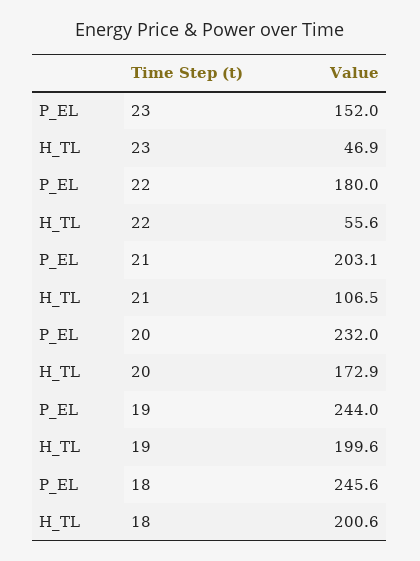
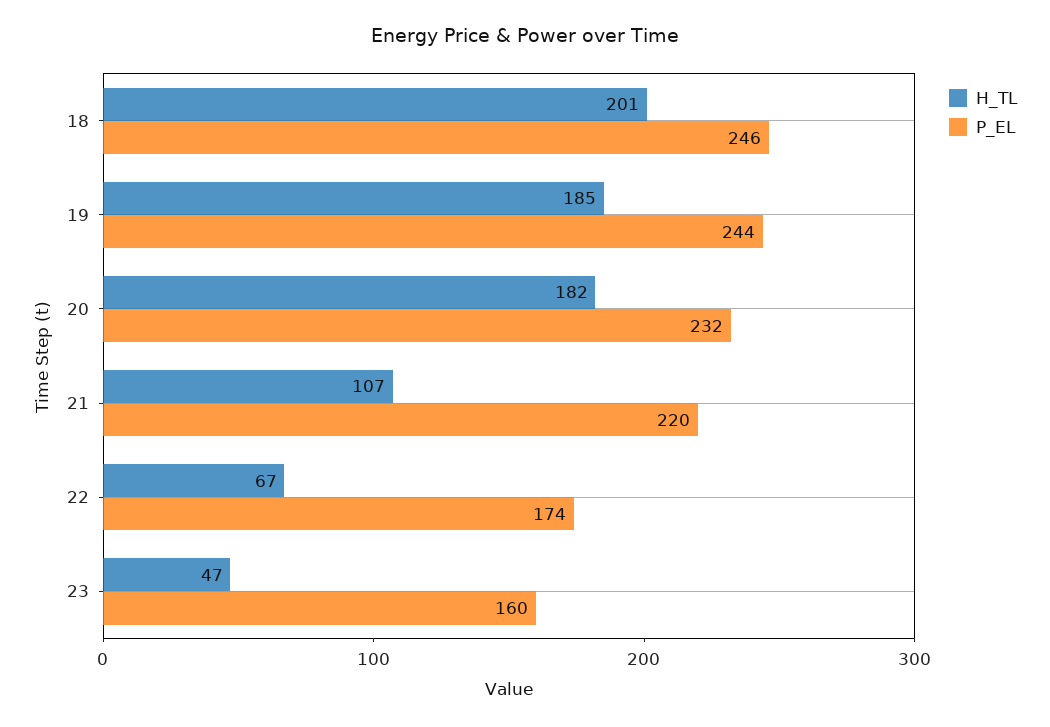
P_EL, 23: 152 -> 160
P_EL, 22: 180 -> 174
H_TL, 22: 55.6 -> 67
P_EL, 21: 203.1 -> 220
H_TL, 20: 172.9 -> 182
H_TL, 19: 199.6 -> 185

